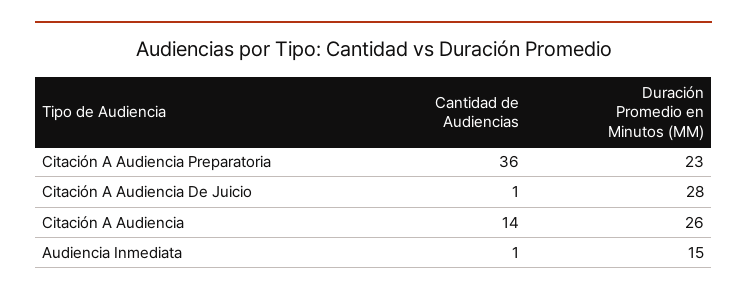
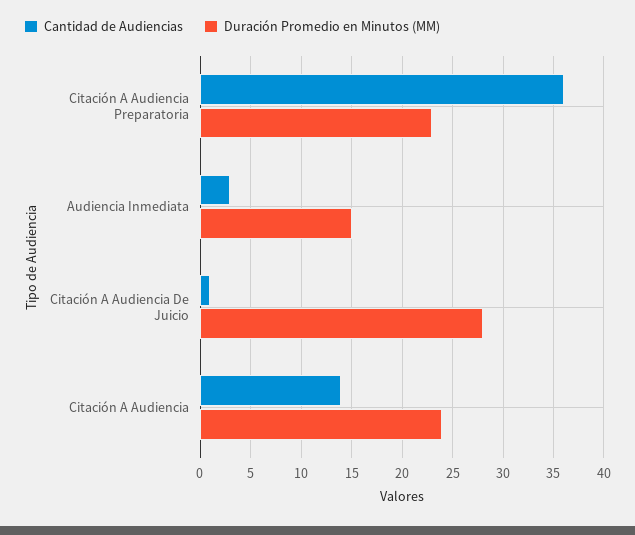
Duración Promedio en Minutos (MM), Citación A Audiencia: 26 -> 24
Cantidad de Audiencias, Audiencia Inmediata: 1 -> 3

